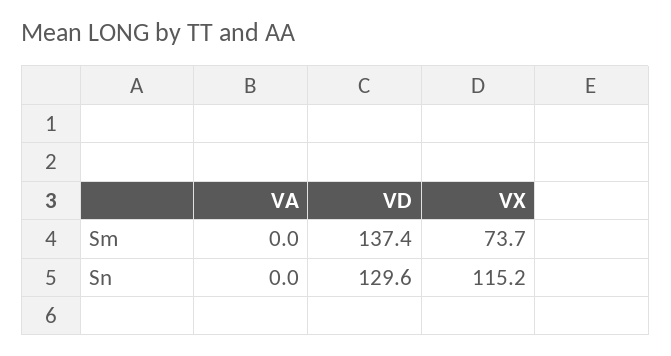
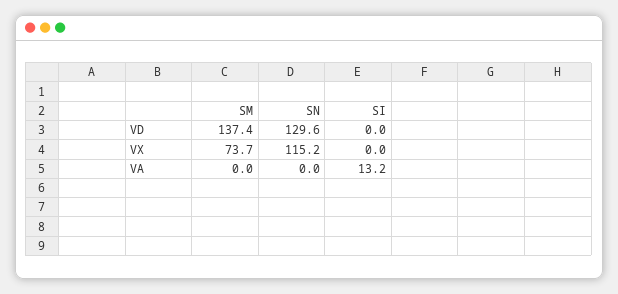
VD, SI: none -> 0
VX, SI: none -> 0
VA, SI: none -> 13.2

